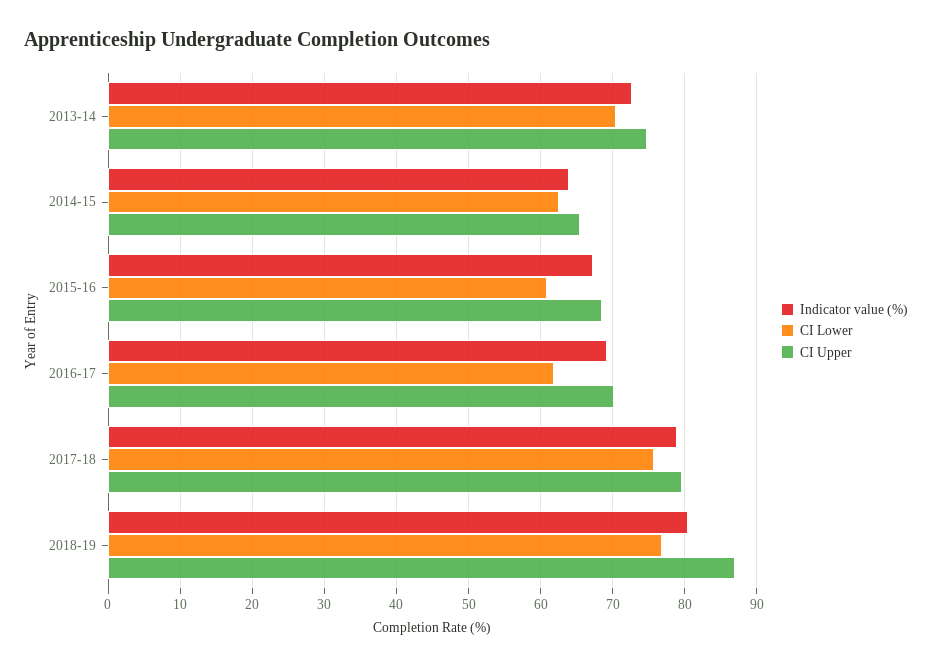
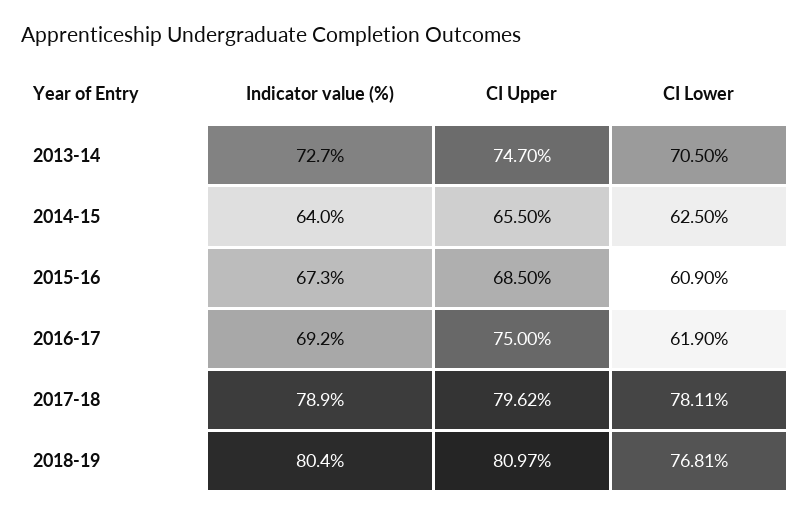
CI Upper, 2016-17: 70 -> 75
CI Lower, 2017-18: 76 -> 78.11
CI Upper, 2018-19: 87 -> 80.97

